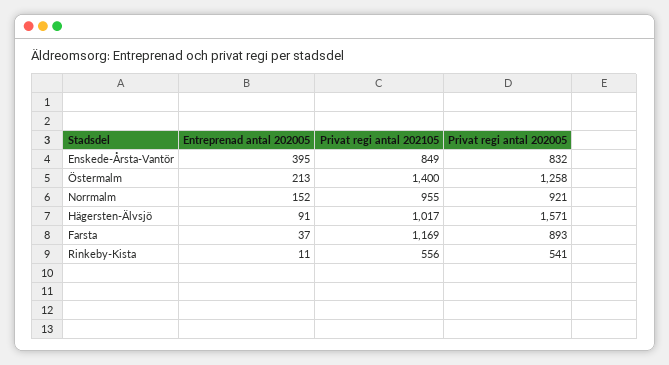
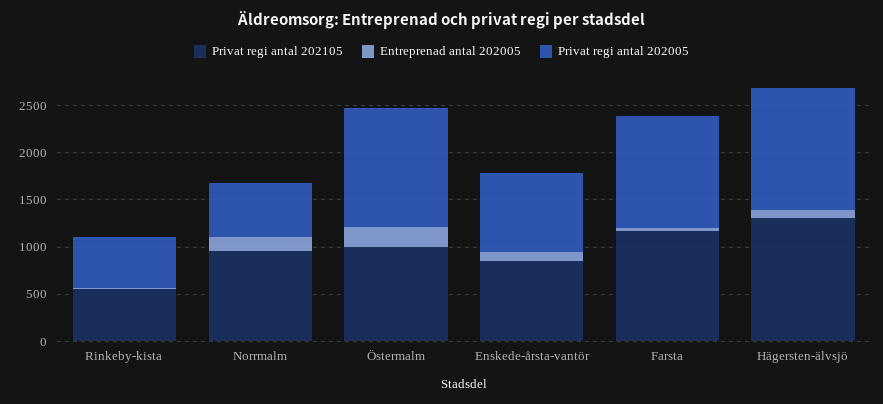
Entreprenad antal 202005, Enskede-Årsta-Vantör: 395 -> 100
Privat regi antal 202105, Östermalm: 1400 -> 1000
Privat regi antal 202005, Norrmalm: 921 -> 600
Privat regi antal 202105, Hägersten-Älvsjö: 1017 -> 1300
Privat regi antal 202005, Hägersten-Älvsjö: 1571 -> 1300
Privat regi antal 202005, Farsta: 893 -> 1200

